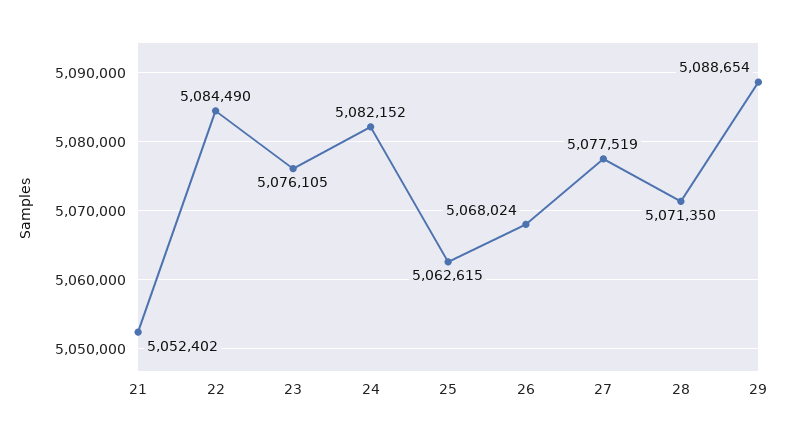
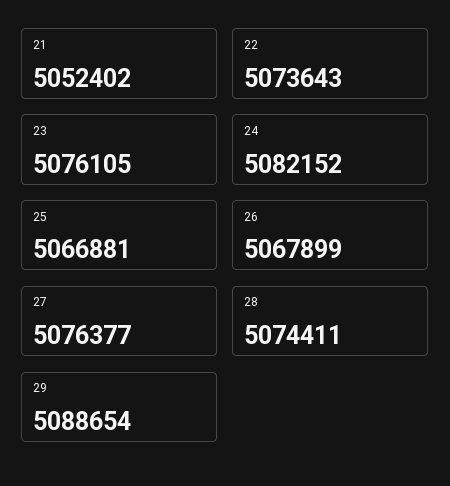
22: 5084490 -> 5073643
25: 5062615 -> 5066881
26: 5068024 -> 5067899
27: 5077519 -> 5076377
28: 5071350 -> 5074411

